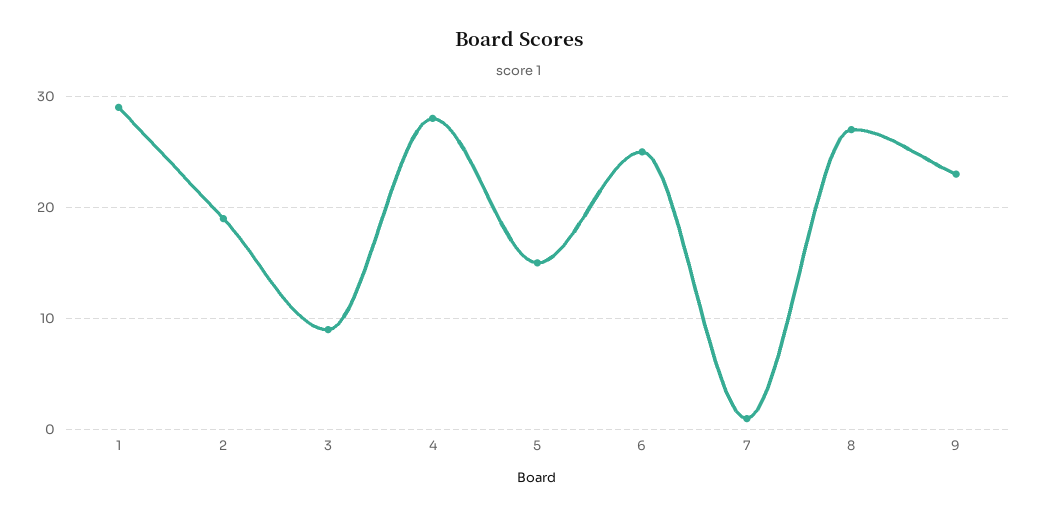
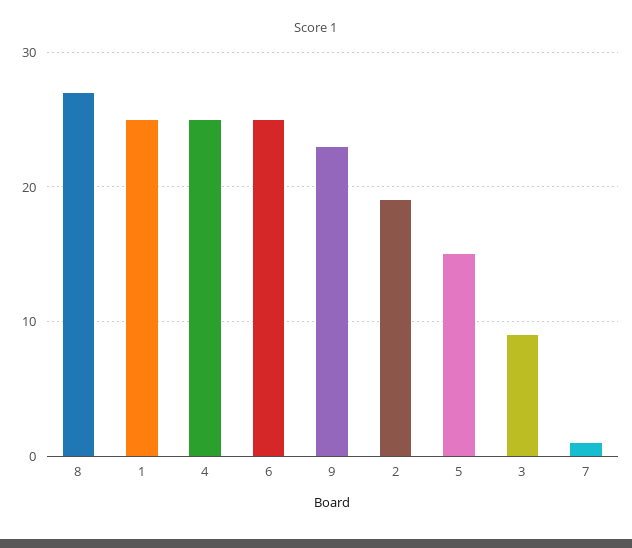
1: 29 -> 25
4: 28 -> 25

